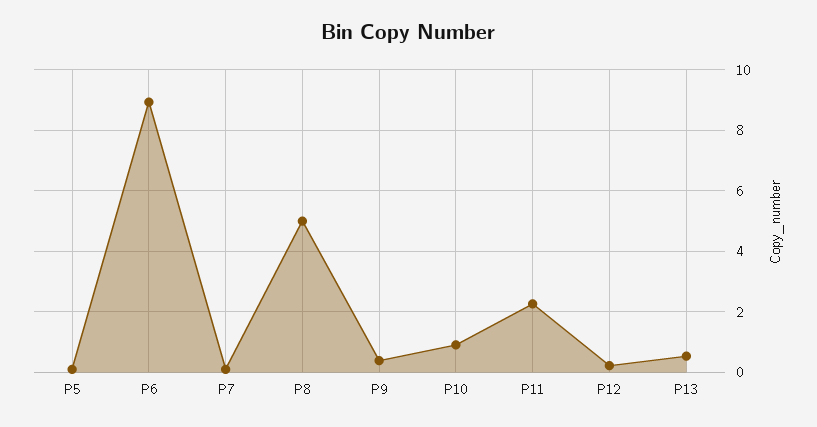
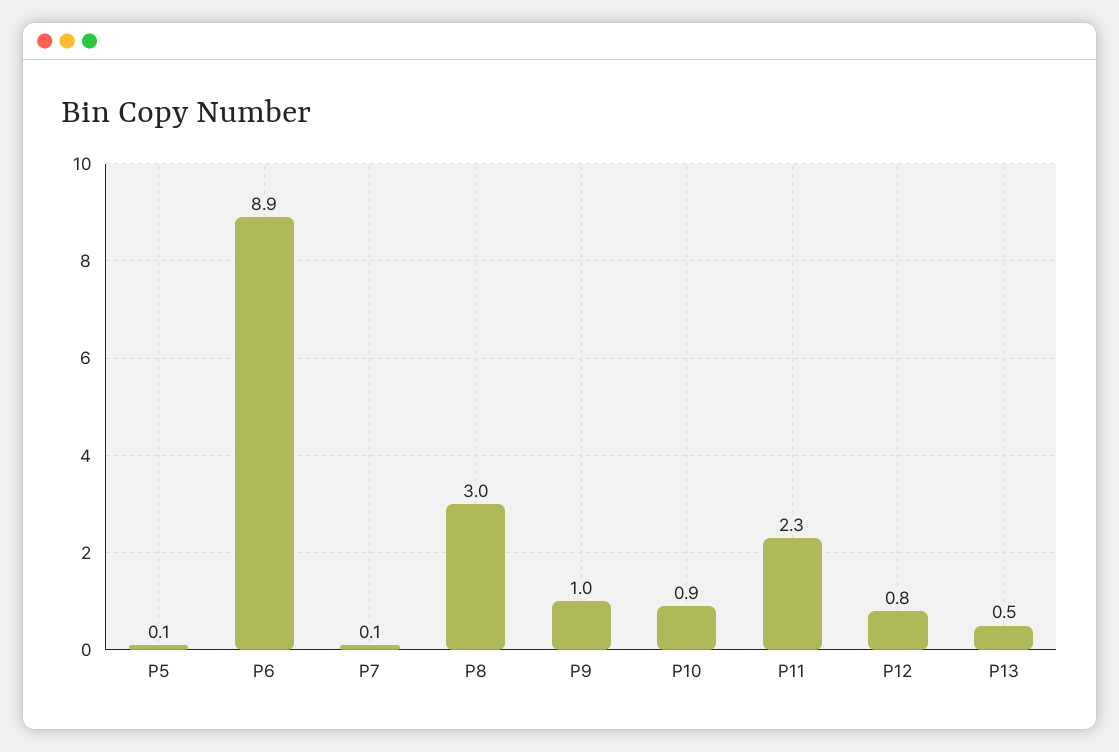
P8: 5 -> 3
P9: 0.4 -> 1
P12: 0.2 -> 0.8

